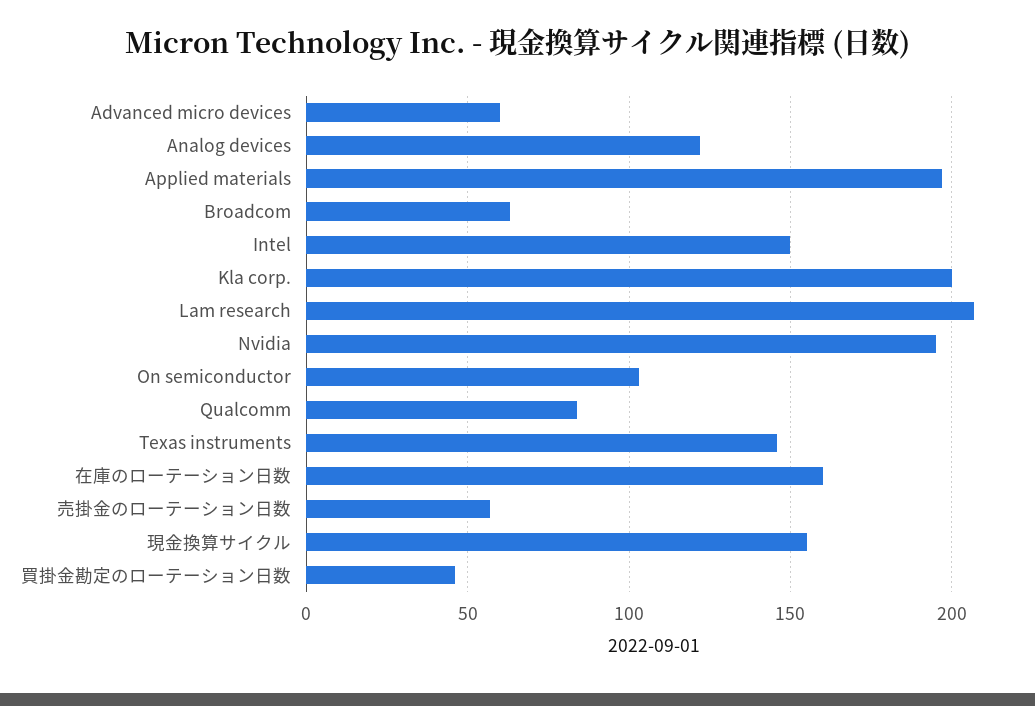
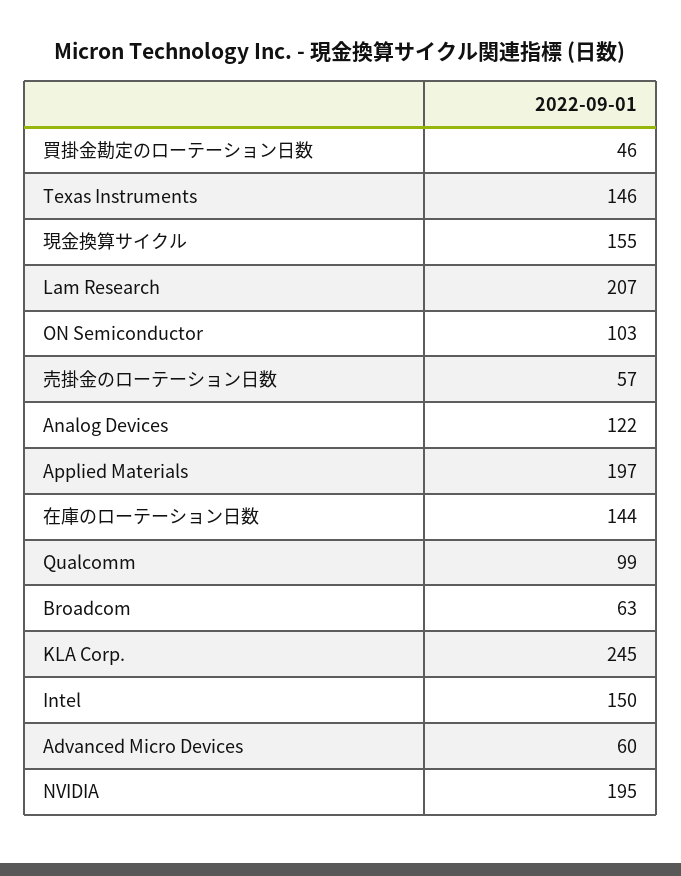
Kla corp.: 200 -> 245
Qualcomm: 85 -> 99
在庫のローテーション日数: 160 -> 144

